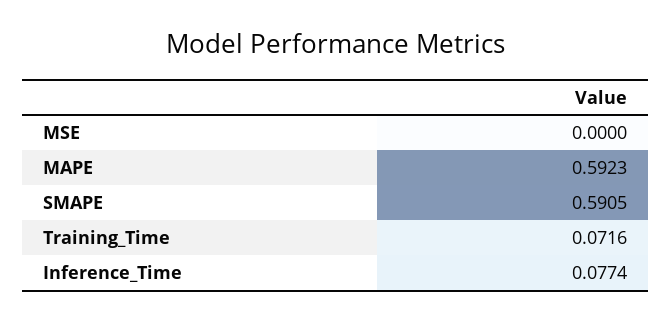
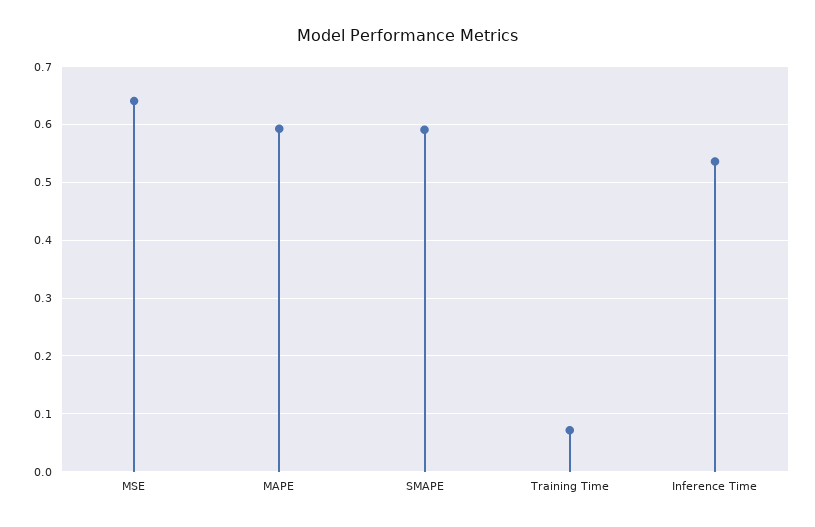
MSE: 0 -> 0.64
Inference_Time: 0.0774 -> 0.54

